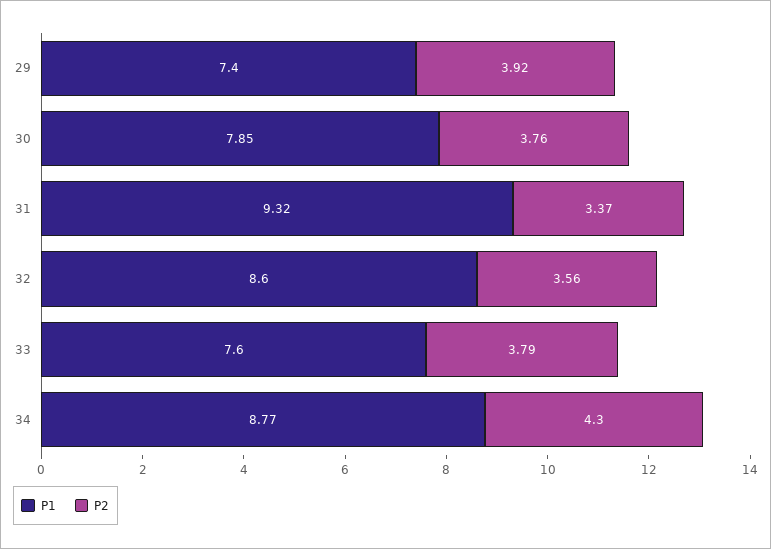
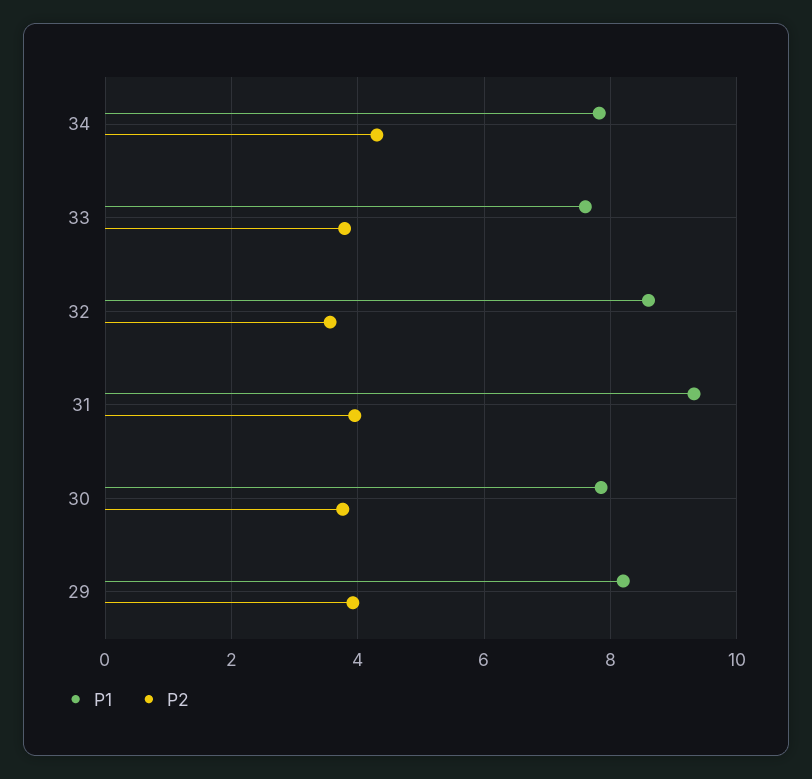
P1, 29: 7.4 -> 8.2
P2, 31: 3.37 -> 4
P1, 34: 8.77 -> 7.8

